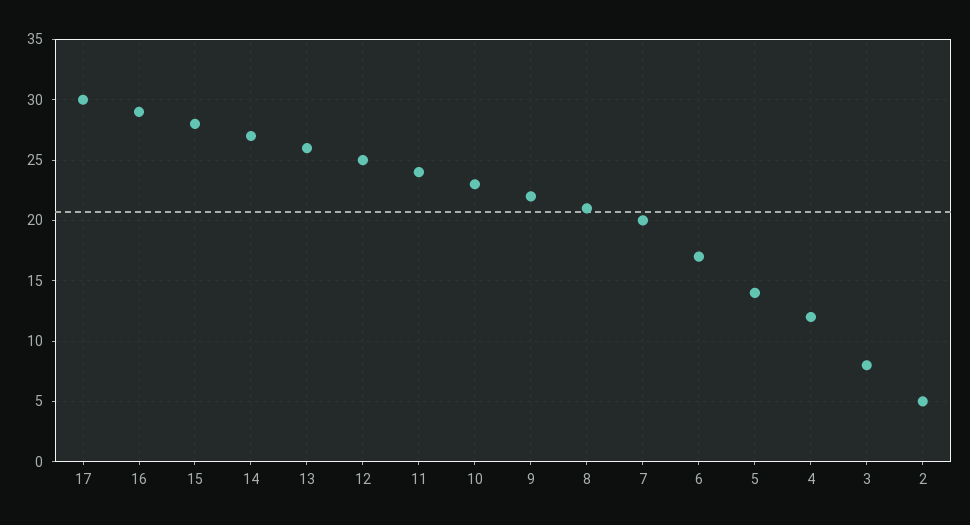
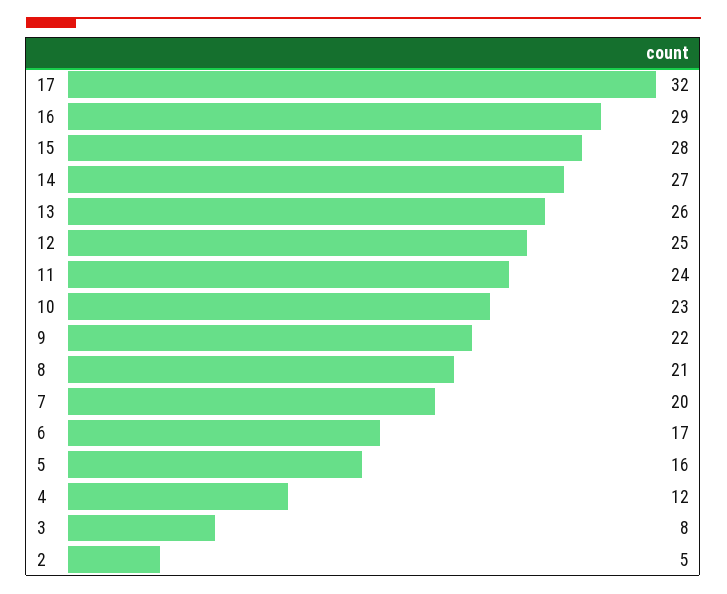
17: 30 -> 32
5: 14 -> 16

